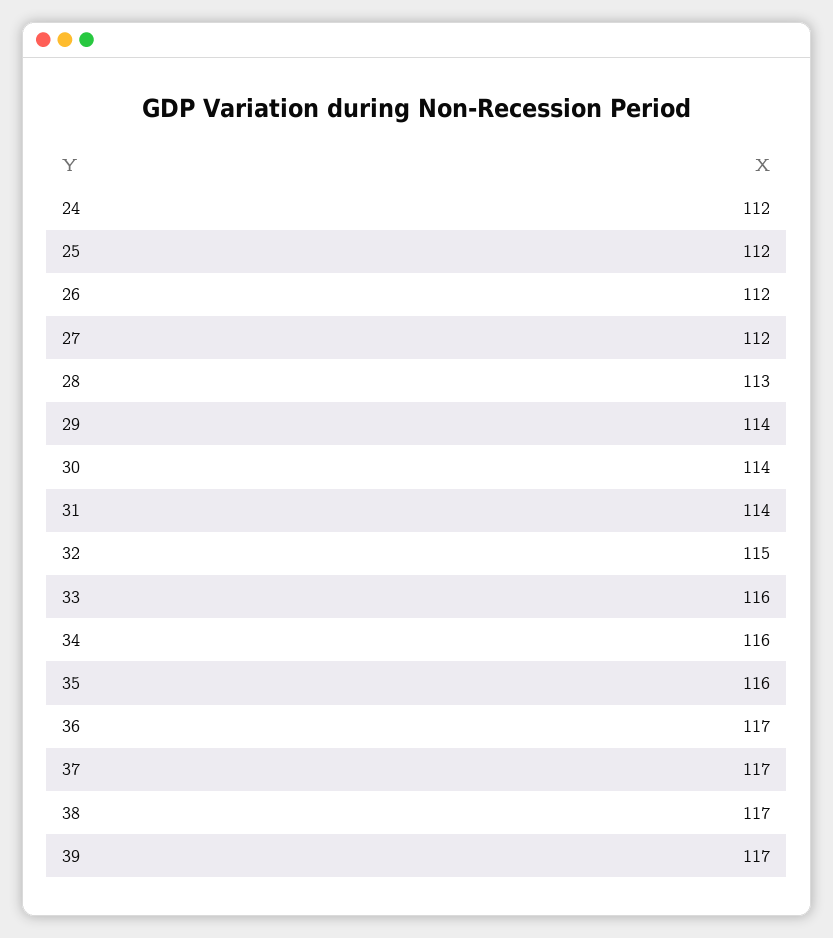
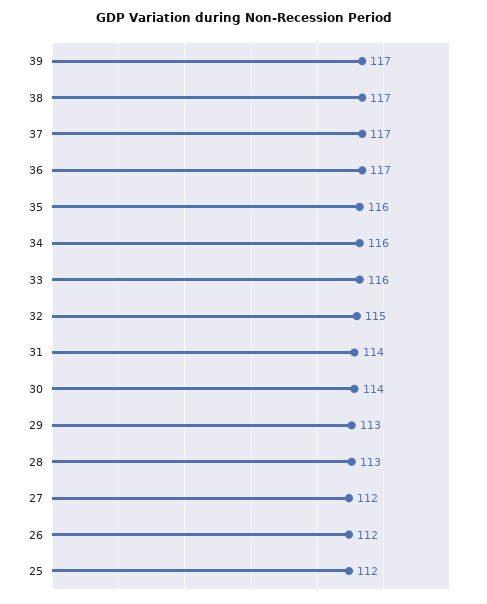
24: 112 -> none
29: 114 -> 113

